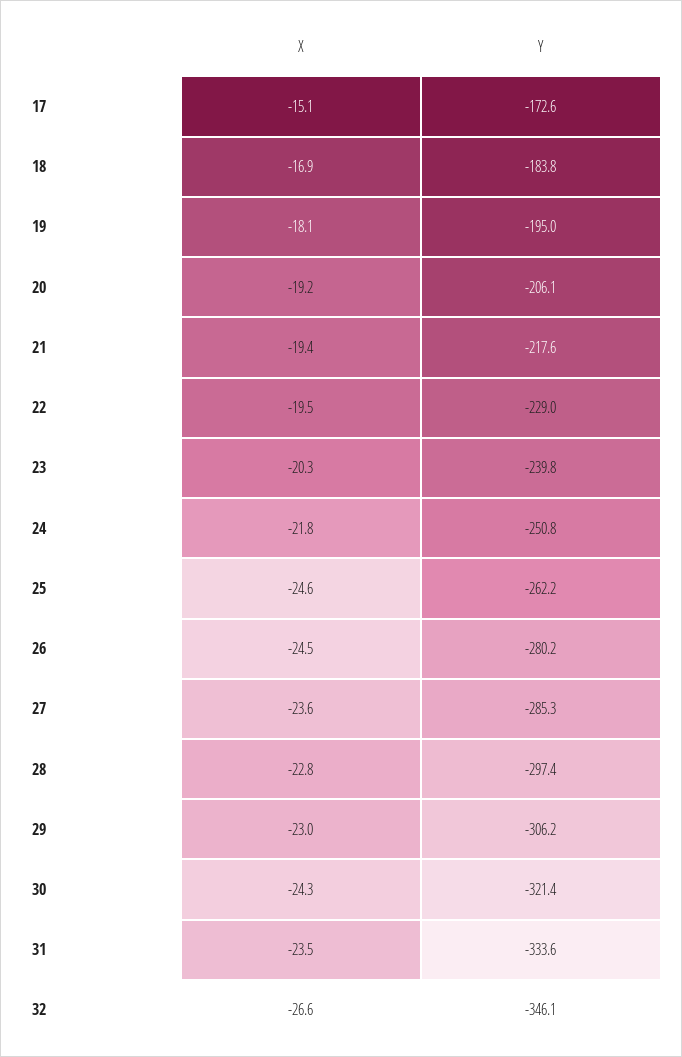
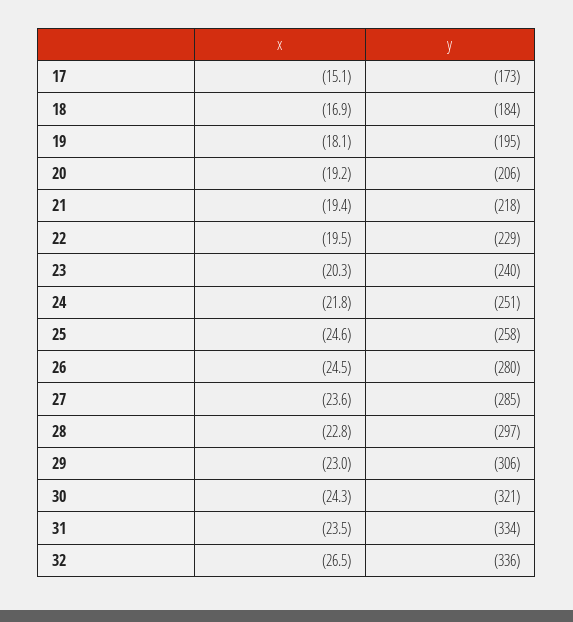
Y, 25: -262.2 -> -258
X, 32: -26.6 -> -26.5
Y, 32: -346.1 -> -336

